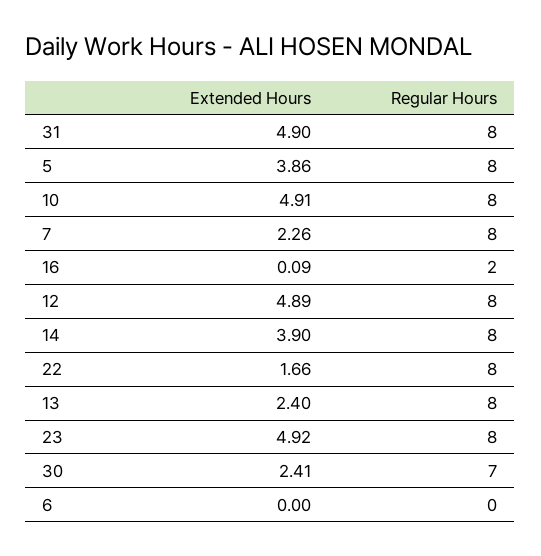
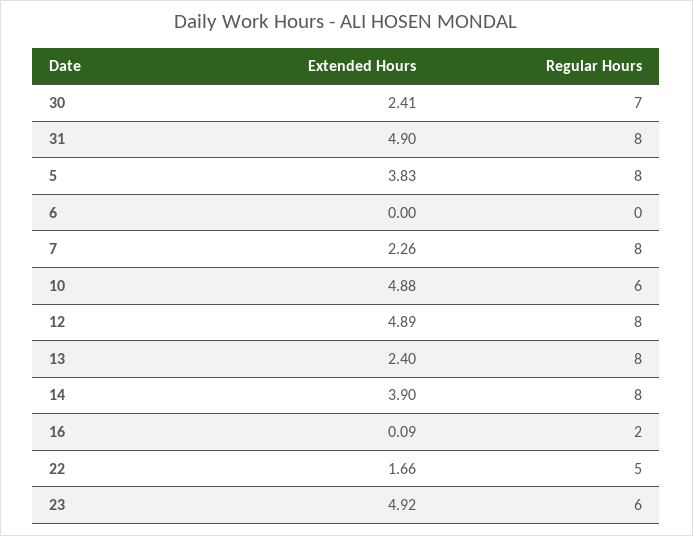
Extended Hours, 5: 3.86 -> 3.83
Extended Hours, 10: 4.91 -> 4.88
Regular Hours, 10: 8 -> 6
Regular Hours, 22: 8 -> 5
Regular Hours, 23: 8 -> 6

